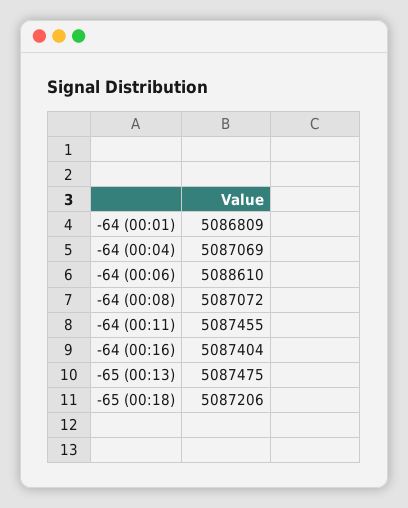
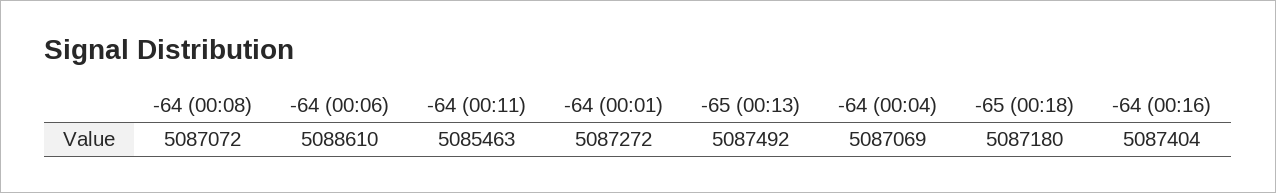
-64 (00:01): 5086809 -> 5087272
-64 (00:11): 5087455 -> 5085463
-65 (00:13): 5087475 -> 5087492
-65 (00:18): 5087206 -> 5087180

